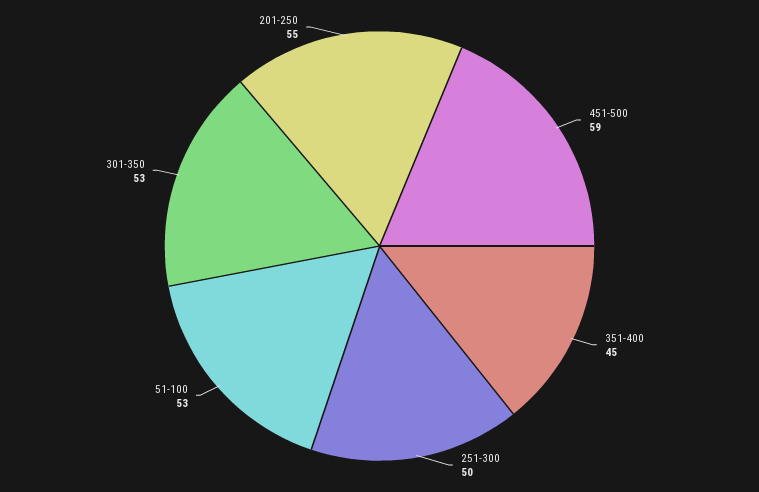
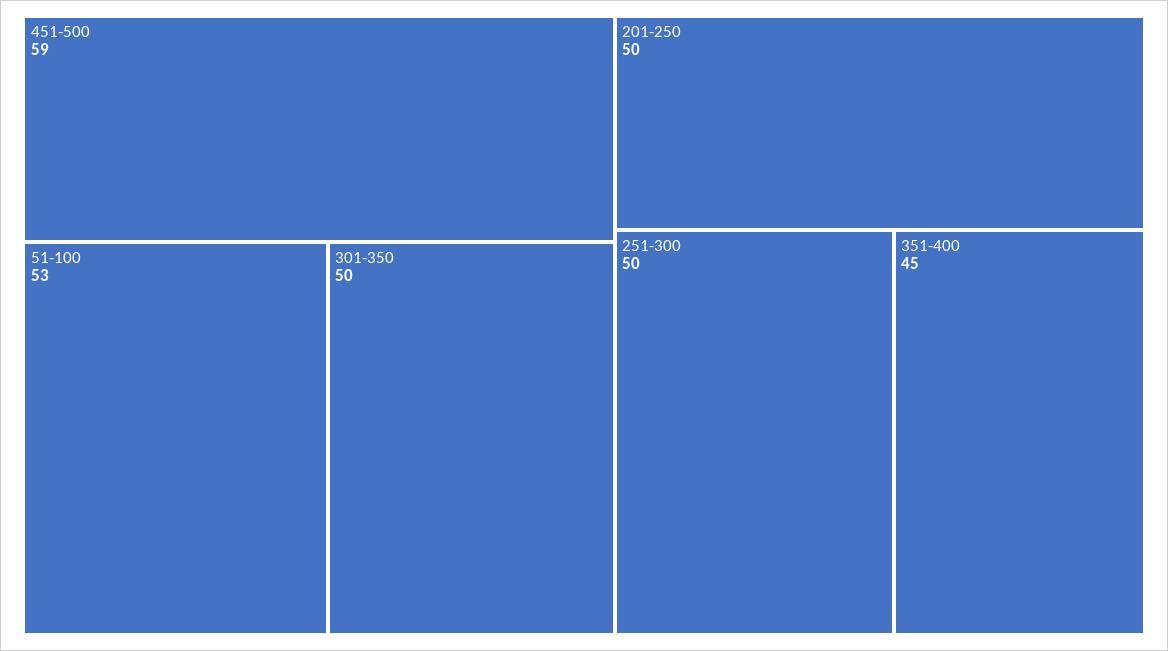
301-350: 53 -> 50
201-250: 55 -> 50

